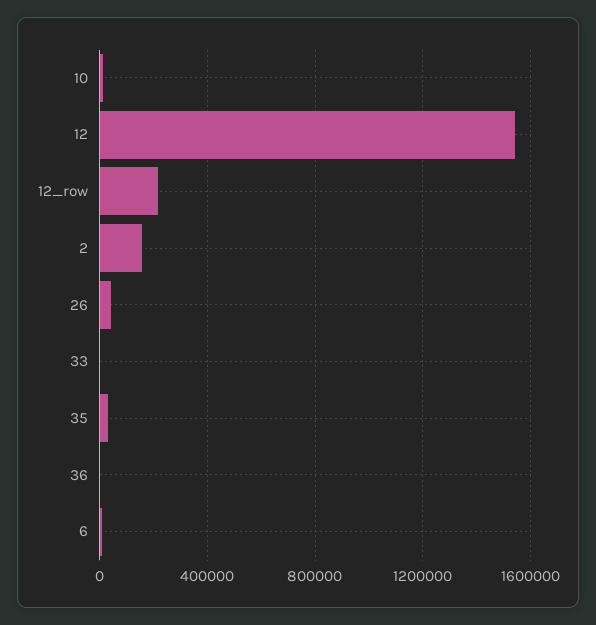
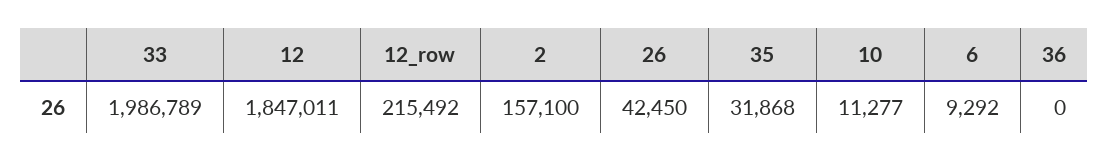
12: 1550000 -> 1847011
33: 0 -> 1986789

